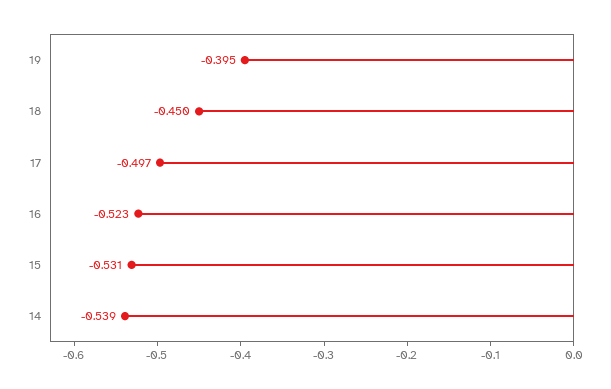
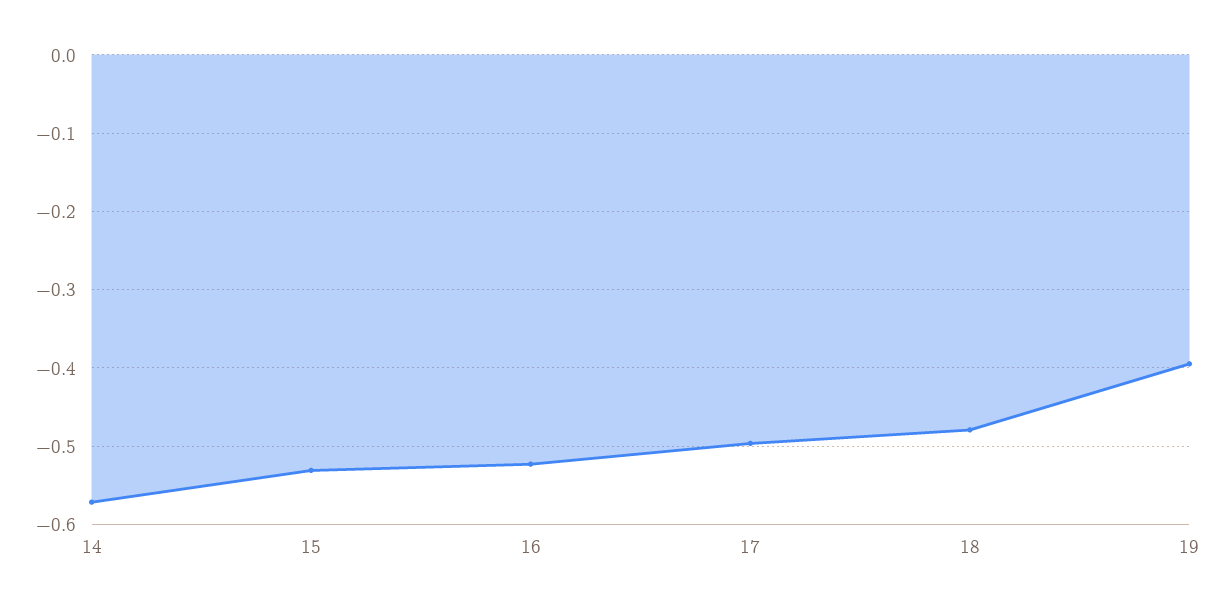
18: -0.45 -> -0.48
14: -0.539 -> -0.57

